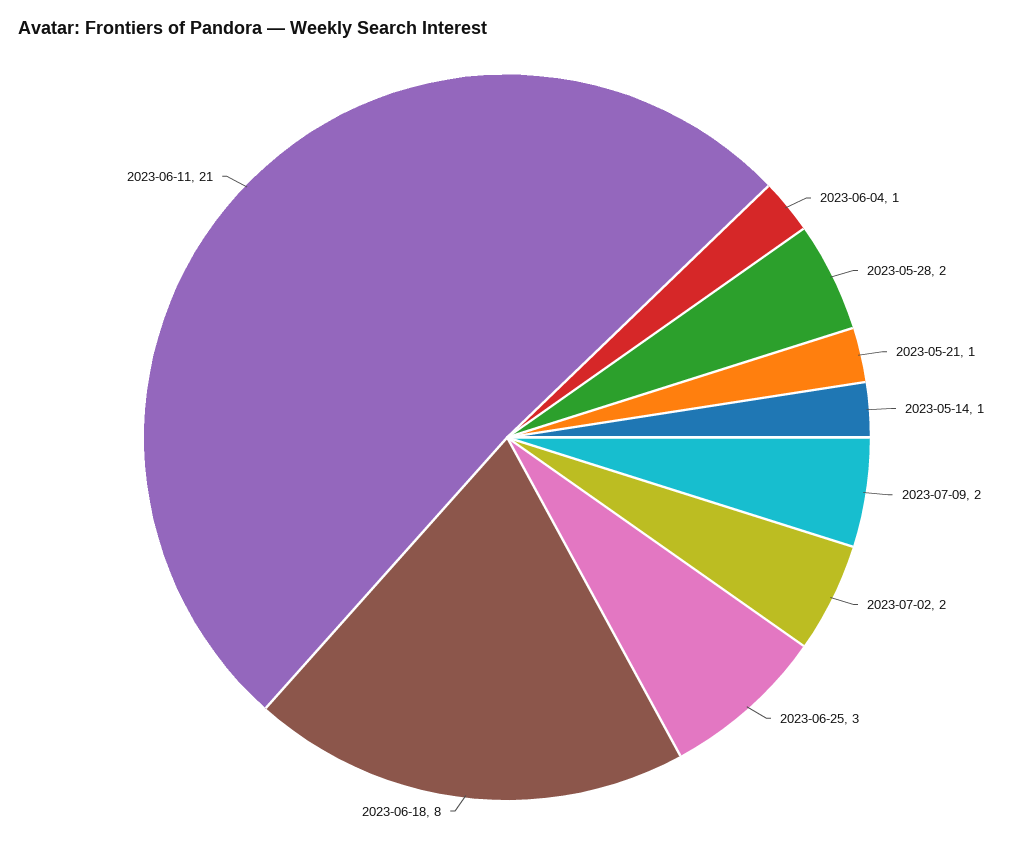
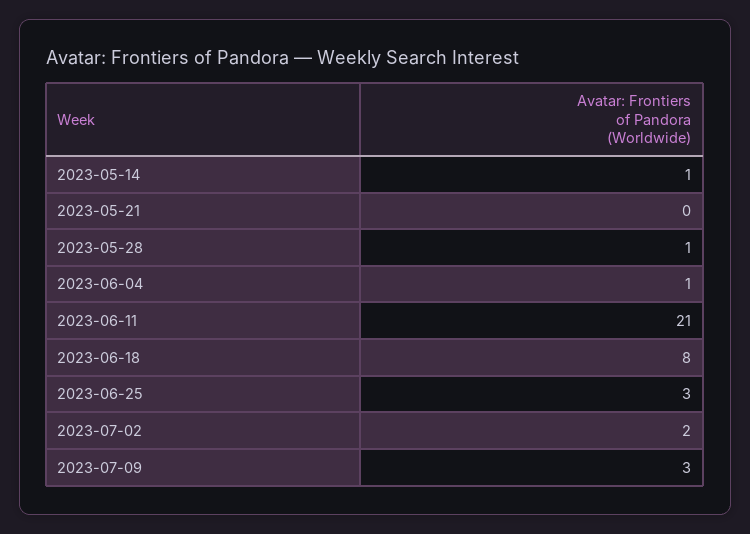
2023-05-28: 2 -> 1
2023-05-21: 1 -> 0
2023-07-09: 2 -> 3

